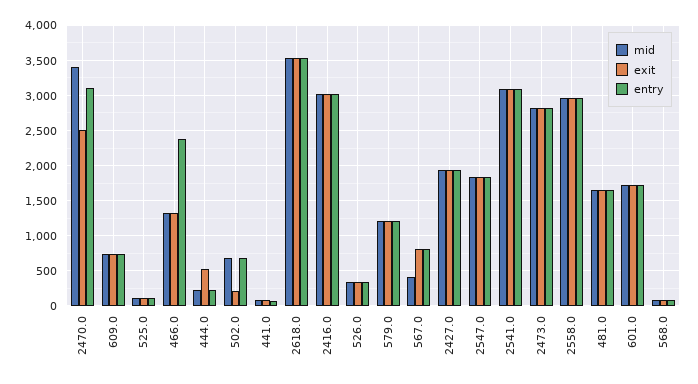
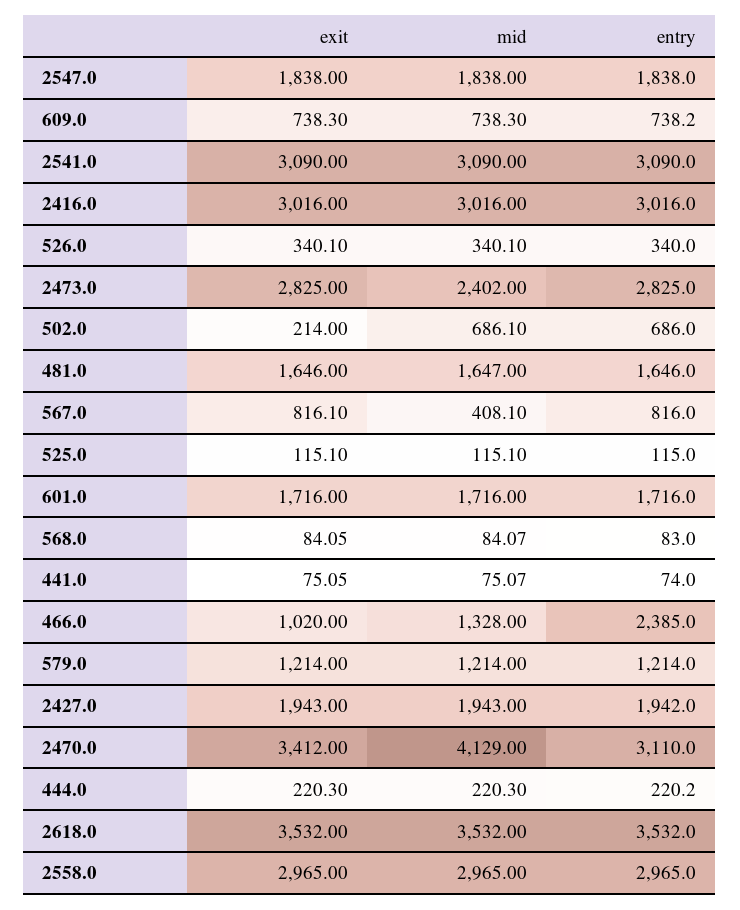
mid, 2470.0: 3400 -> 4129
exit, 2470.0: 2500 -> 3412
exit, 466.0: 1300 -> 1020
exit, 444.0: 500 -> 220.3
mid, 2473.0: 2800 -> 2402

